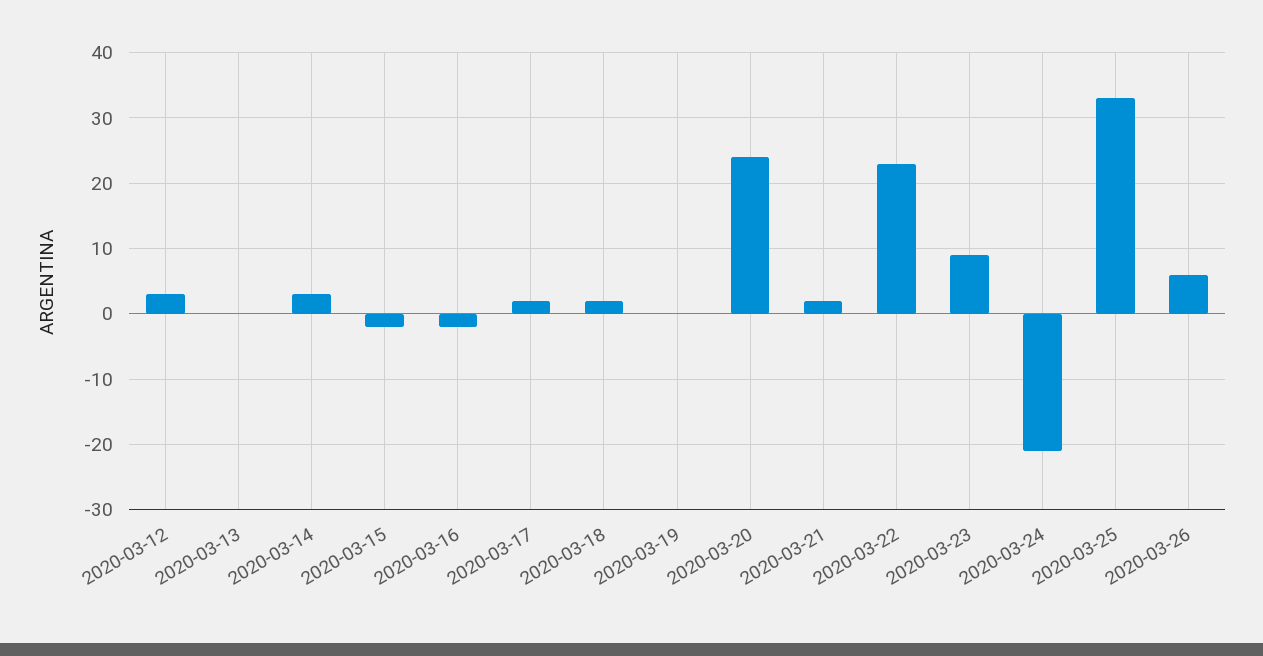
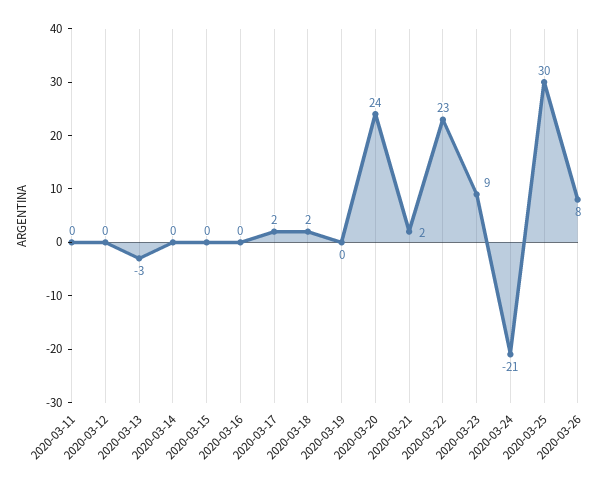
2020-03-12: 3 -> 0
2020-03-13: 0 -> -3
2020-03-14: 3 -> 0
2020-03-15: -2 -> 0
2020-03-16: -2 -> 0
2020-03-25: 33 -> 30
2020-03-26: 6 -> 8
2020-03-11: none -> 0

